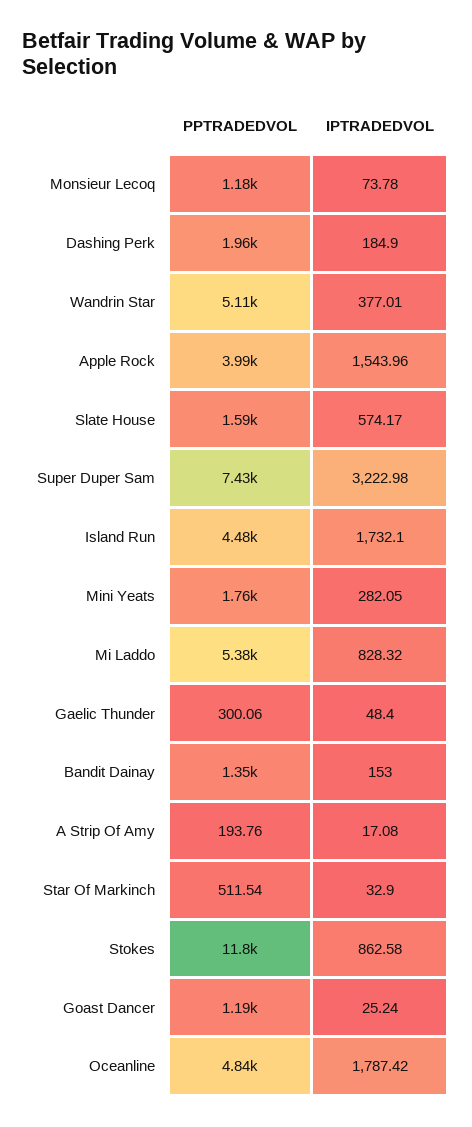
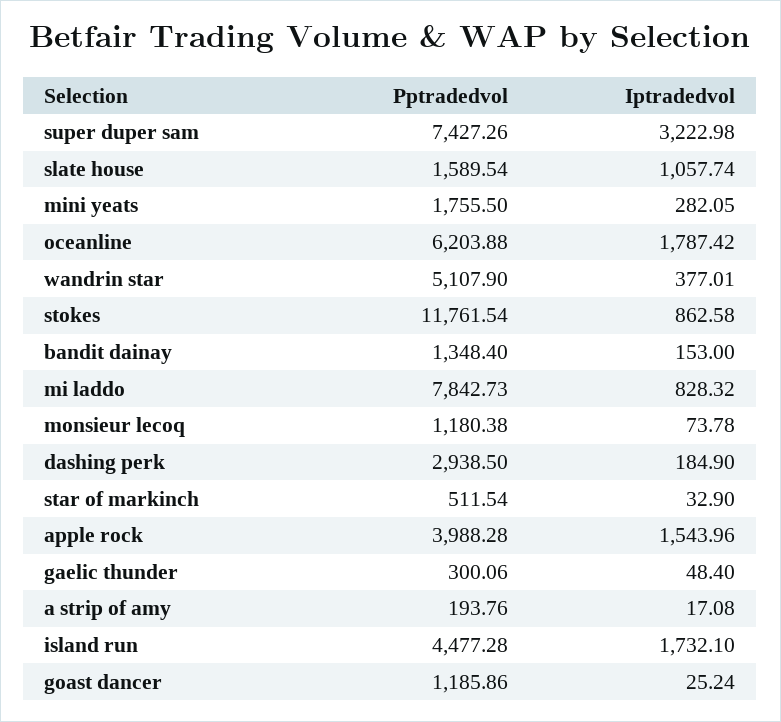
PPTRADEDVOL, Dashing Perk: 1960 -> 2938.5
IPTRADEDVOL, Slate House: 574.17 -> 1057.74
PPTRADEDVOL, Mi Laddo: 5380 -> 7842.73
PPTRADEDVOL, Oceanline: 4840 -> 6203.88

